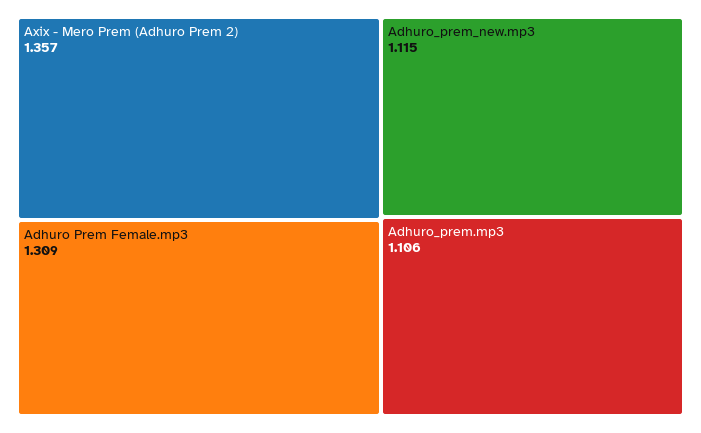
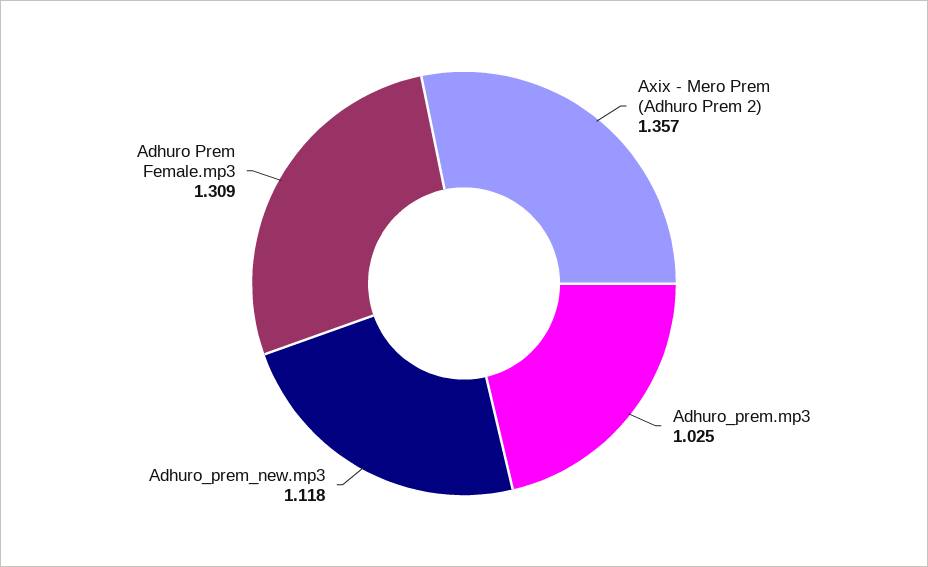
Adhuro_prem_new.mp3: 1.115 -> 1.118
Adhuro_prem.mp3: 1.106 -> 1.025

